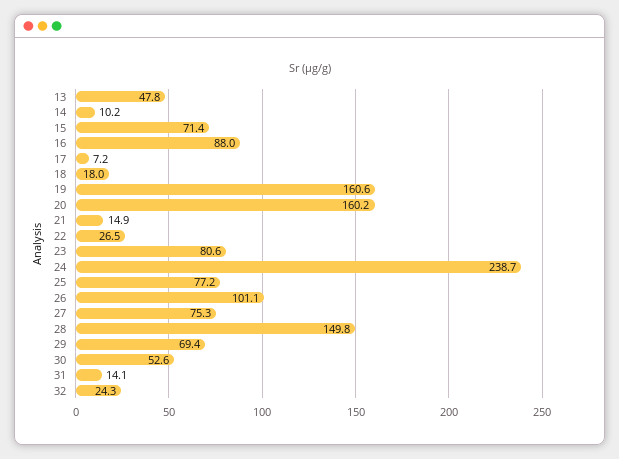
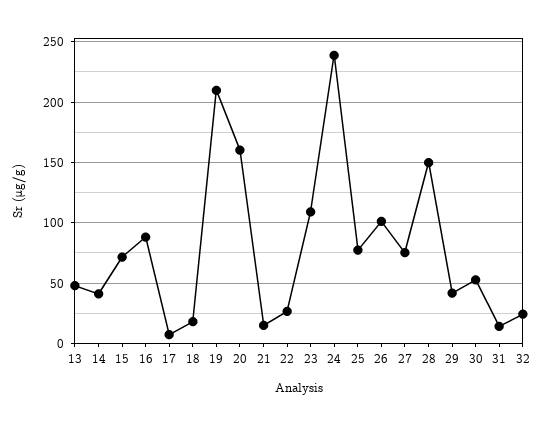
14: 10.2 -> 40
19: 160.6 -> 210
23: 80.6 -> 110
29: 69.4 -> 40

